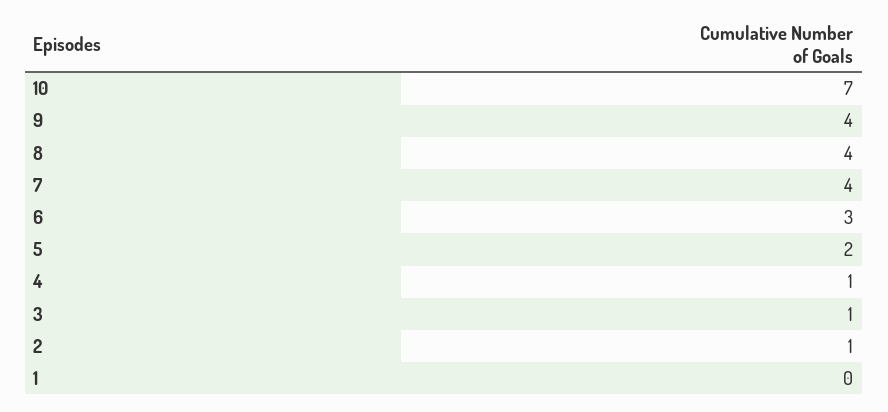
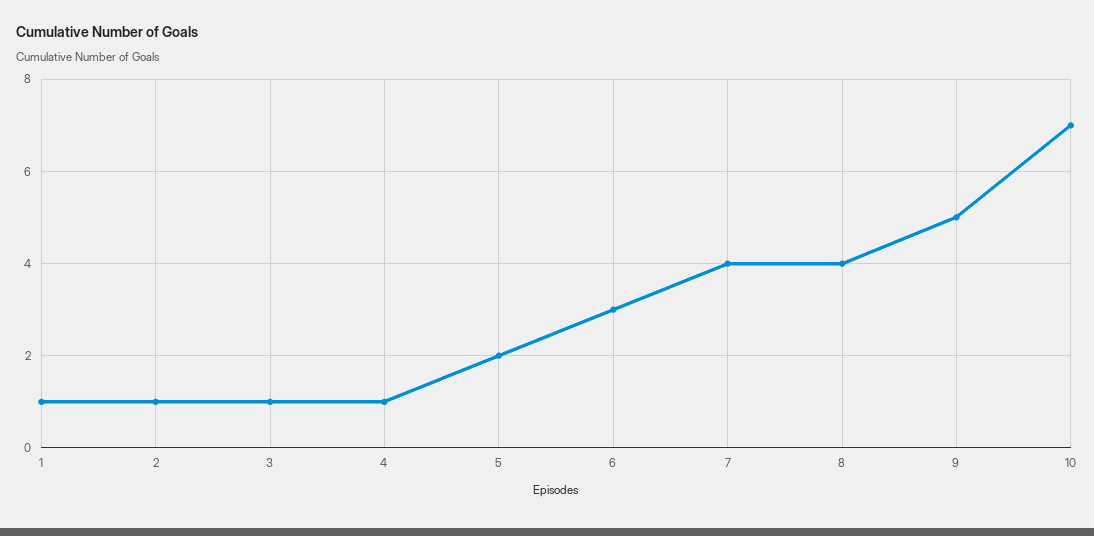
9: 4 -> 5
1: 0 -> 1

